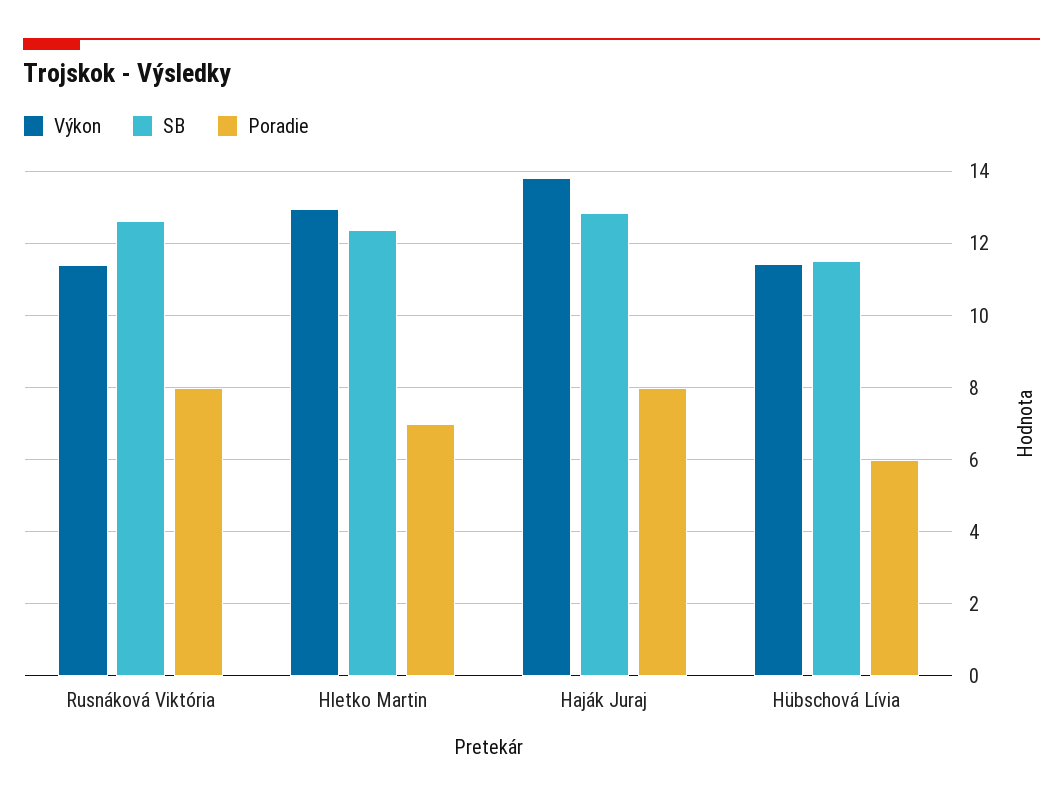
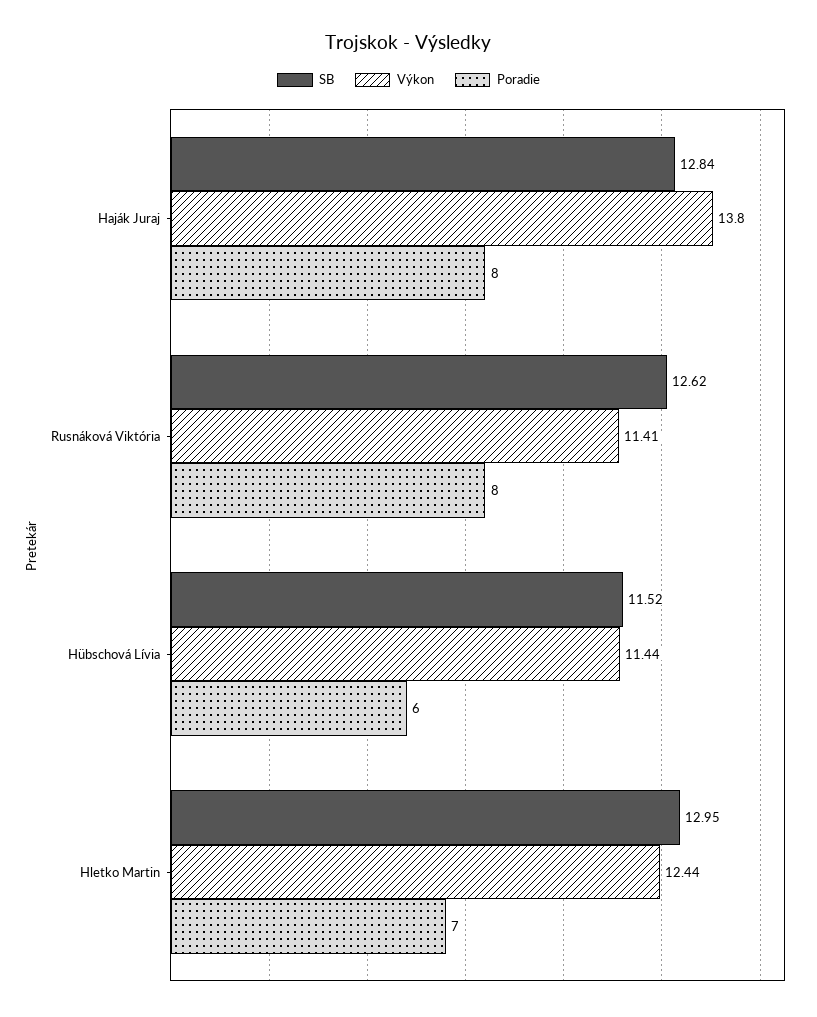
Výkon, Hletko Martin: 13 -> 12.44
SB, Hletko Martin: 12.4 -> 12.95

